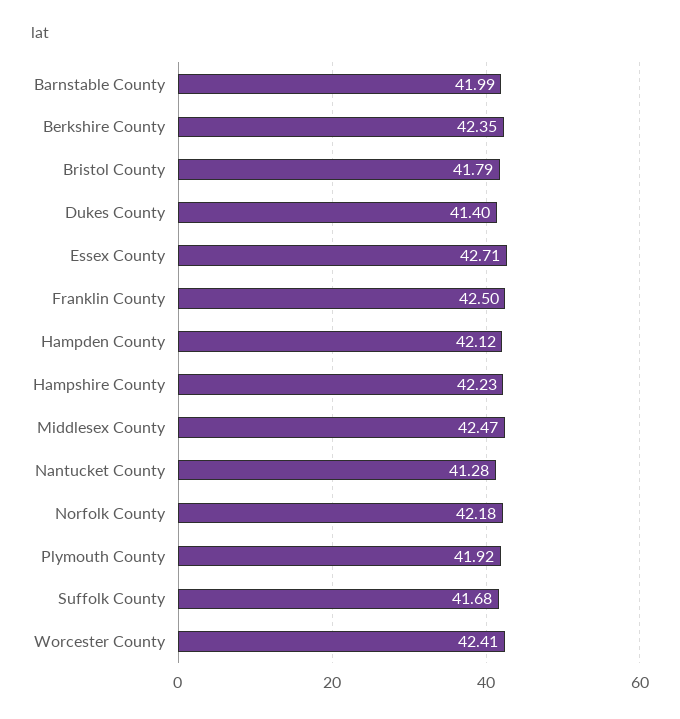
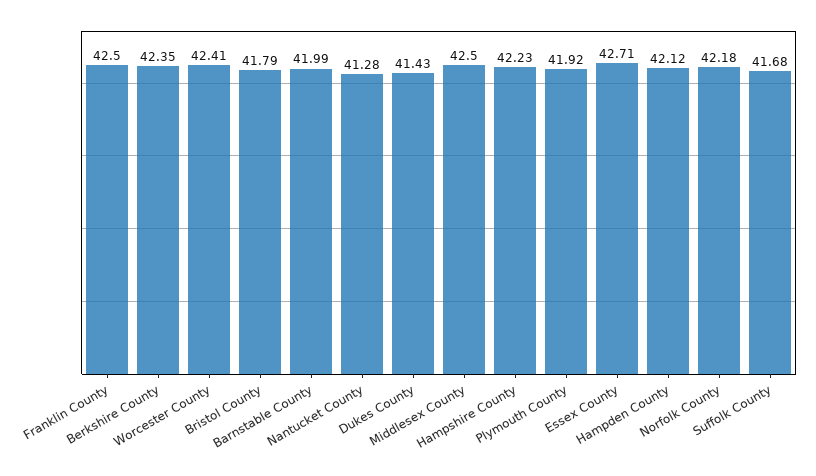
Dukes County: 41.4 -> 41.43
Middlesex County: 42.47 -> 42.5

